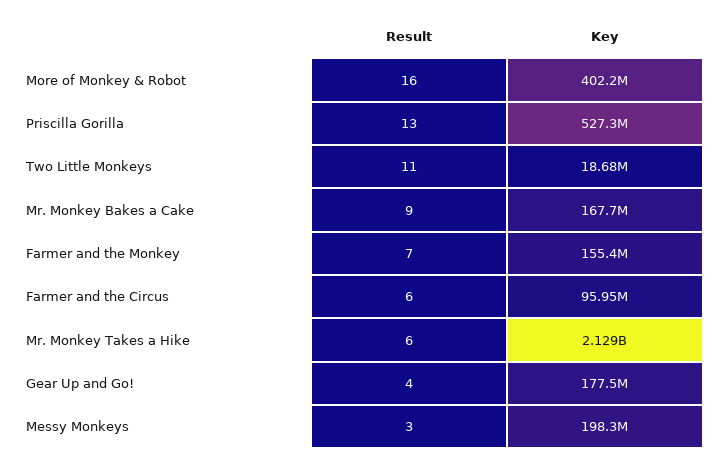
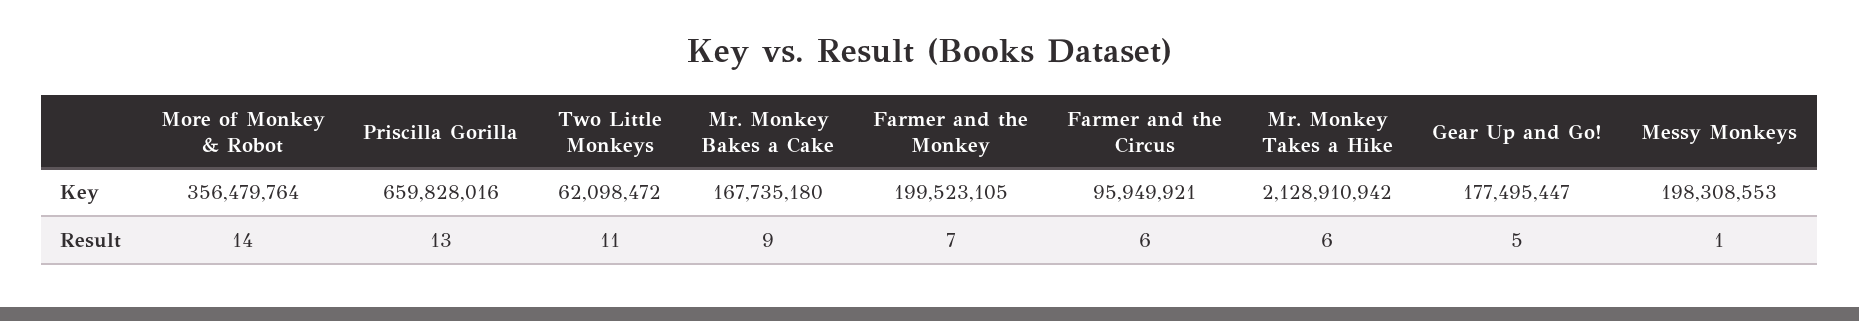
Result, More of Monkey & Robot: 16 -> 14
Key, More of Monkey & Robot: 402200000 -> 356479764
Key, Priscilla Gorilla: 527300000 -> 659828016
Key, Two Little Monkeys: 18680000 -> 62098472
Key, Farmer and the Monkey: 155400000 -> 199523105
Result, Gear Up and Go!: 4 -> 5
Result, Messy Monkeys: 3 -> 1

